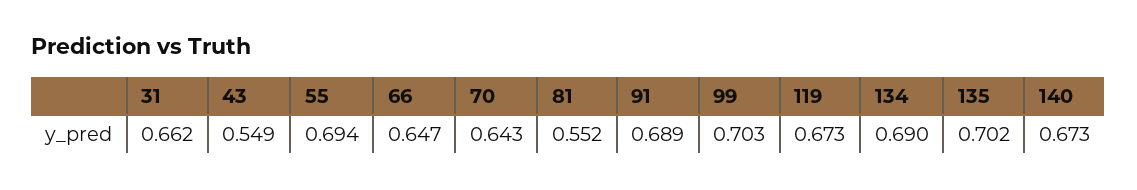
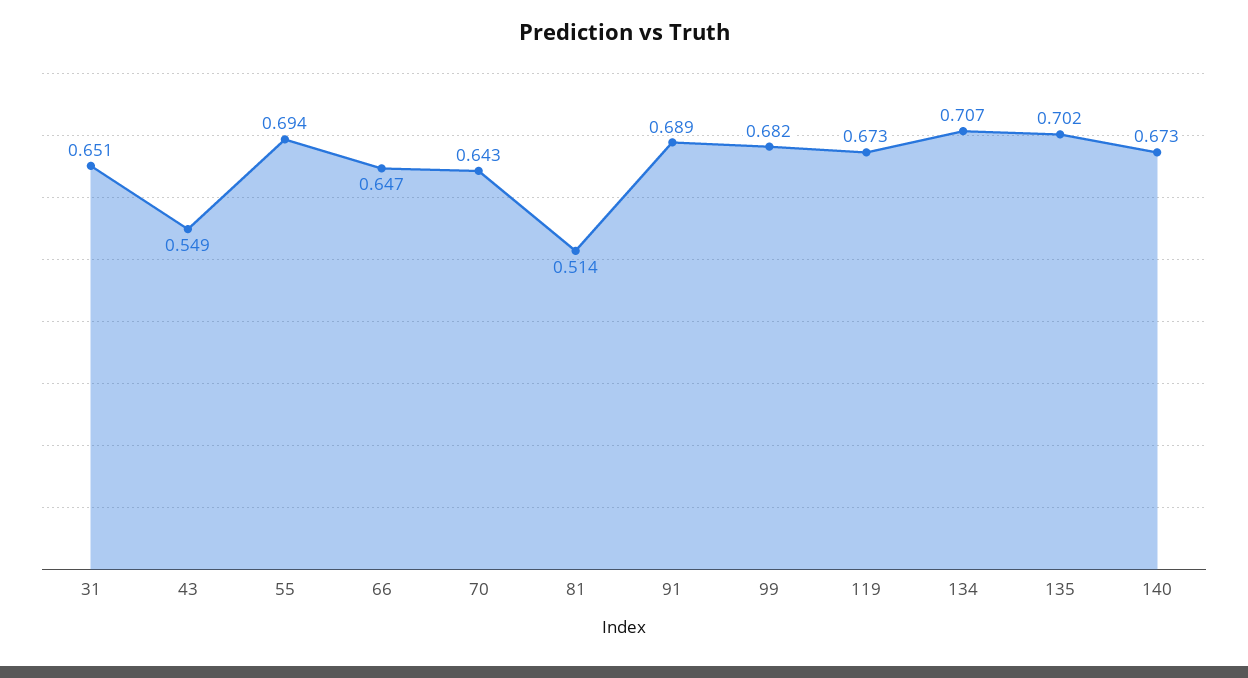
31: 0.662 -> 0.651
81: 0.552 -> 0.514
99: 0.703 -> 0.682
134: 0.69 -> 0.707

